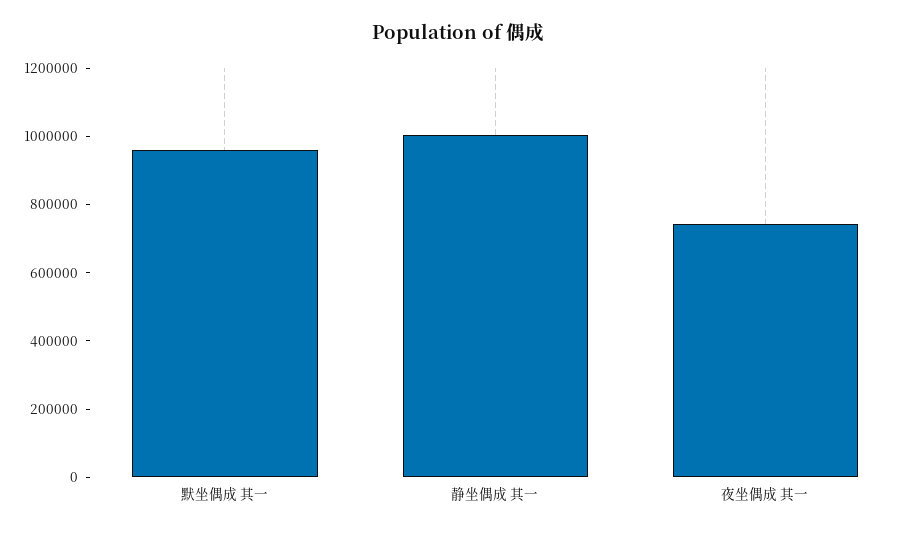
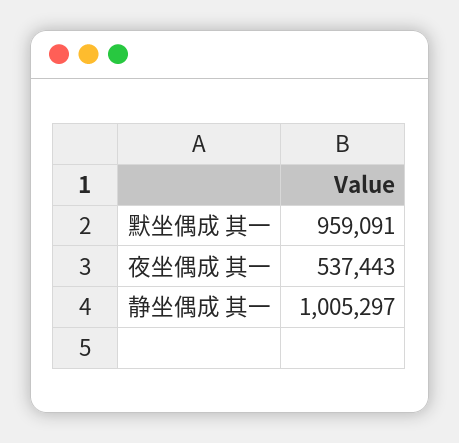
夜坐偶成 其一: 750000 -> 537443

